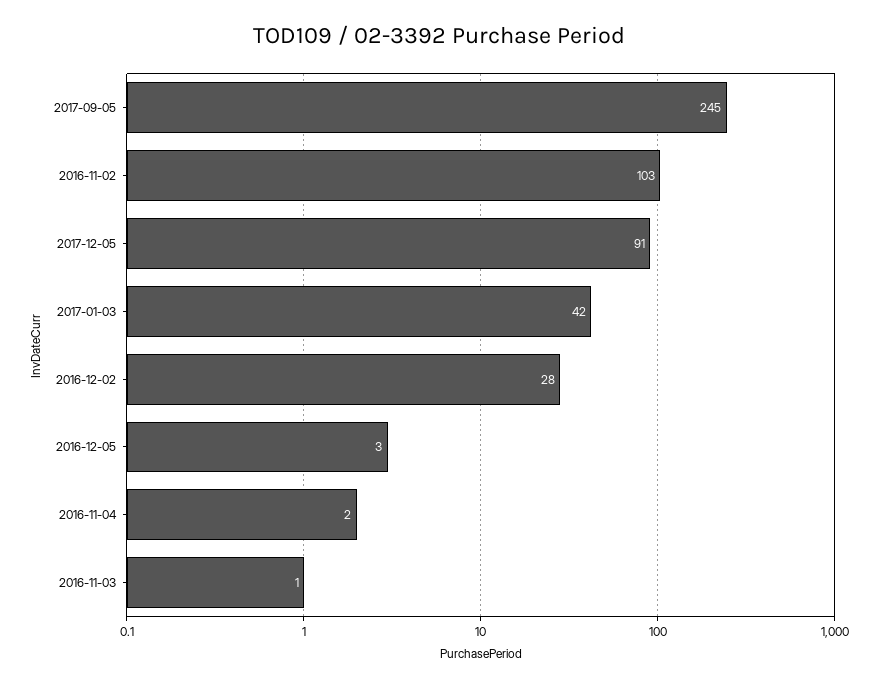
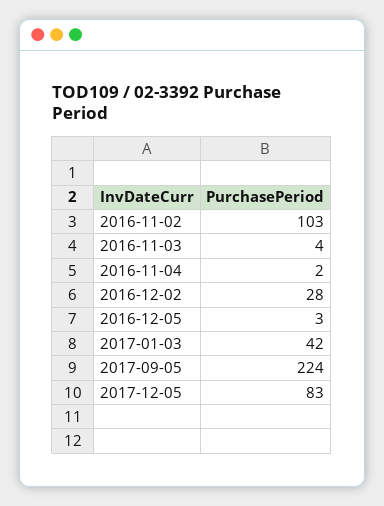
2017-09-05: 245 -> 224
2017-12-05: 91 -> 83
2016-11-03: 1 -> 4

